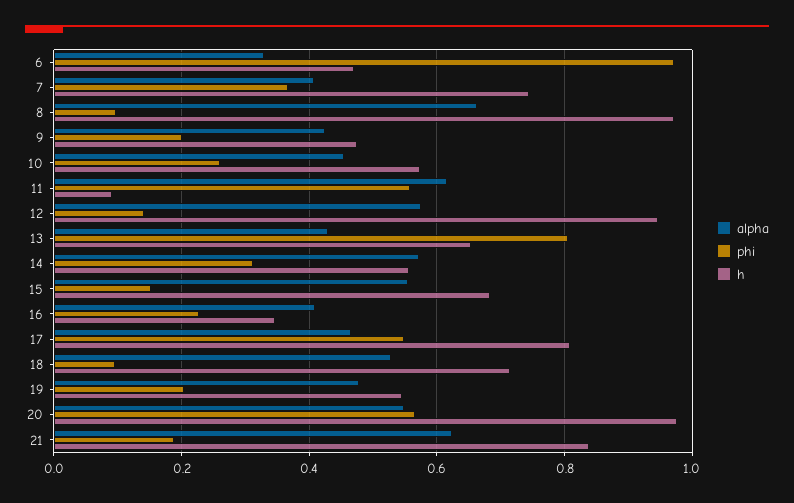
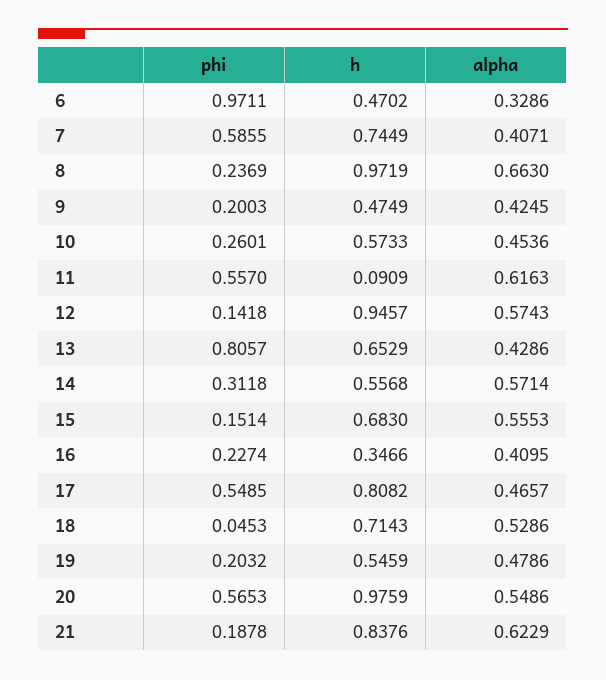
phi, 7: 0.36 -> 0.5855
phi, 8: 0.1 -> 0.2369
phi, 18: 0.1 -> 0.0453

